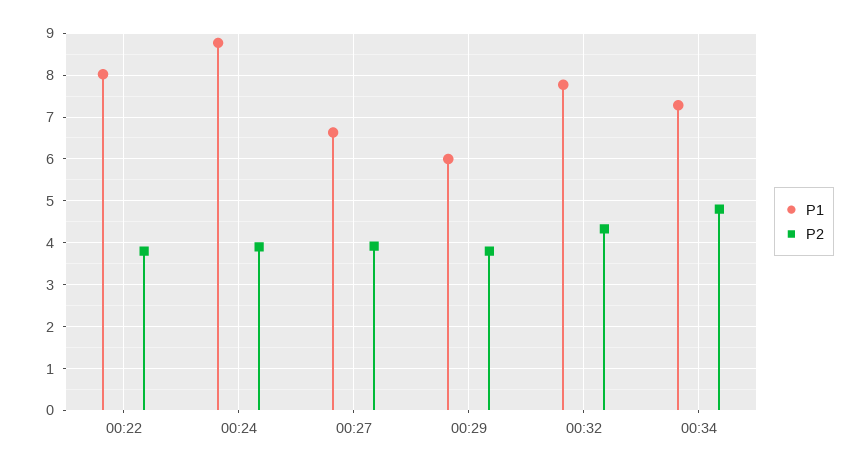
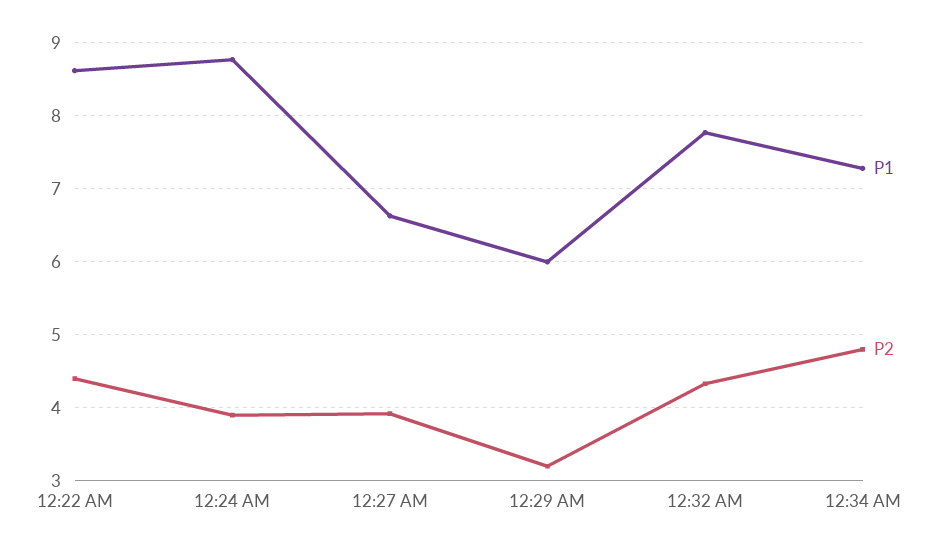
P1, 00:22: 8 -> 8.6
P2, 00:22: 3.8 -> 4.4
P2, 00:29: 3.8 -> 3.2

